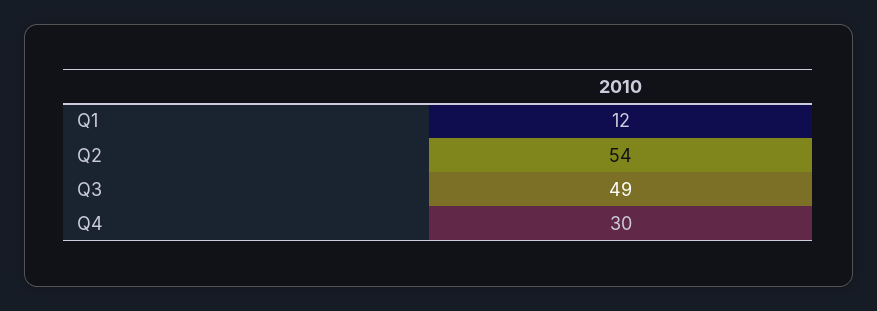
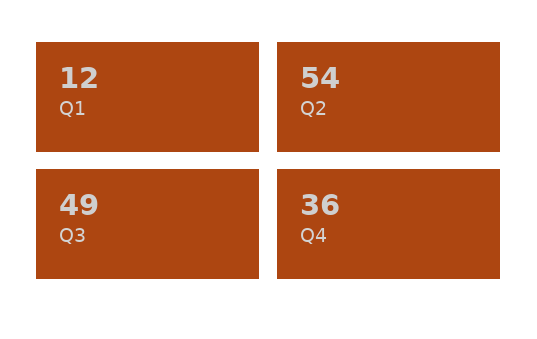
Q4: 30 -> 36

